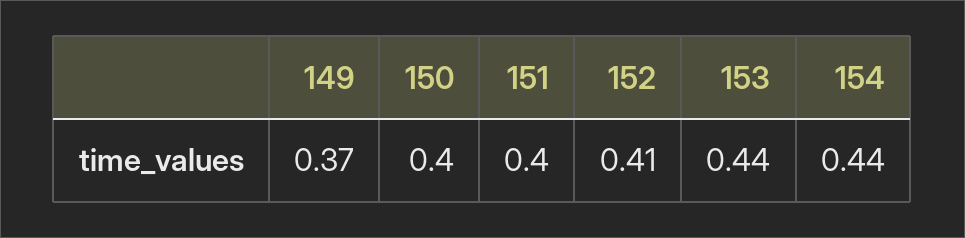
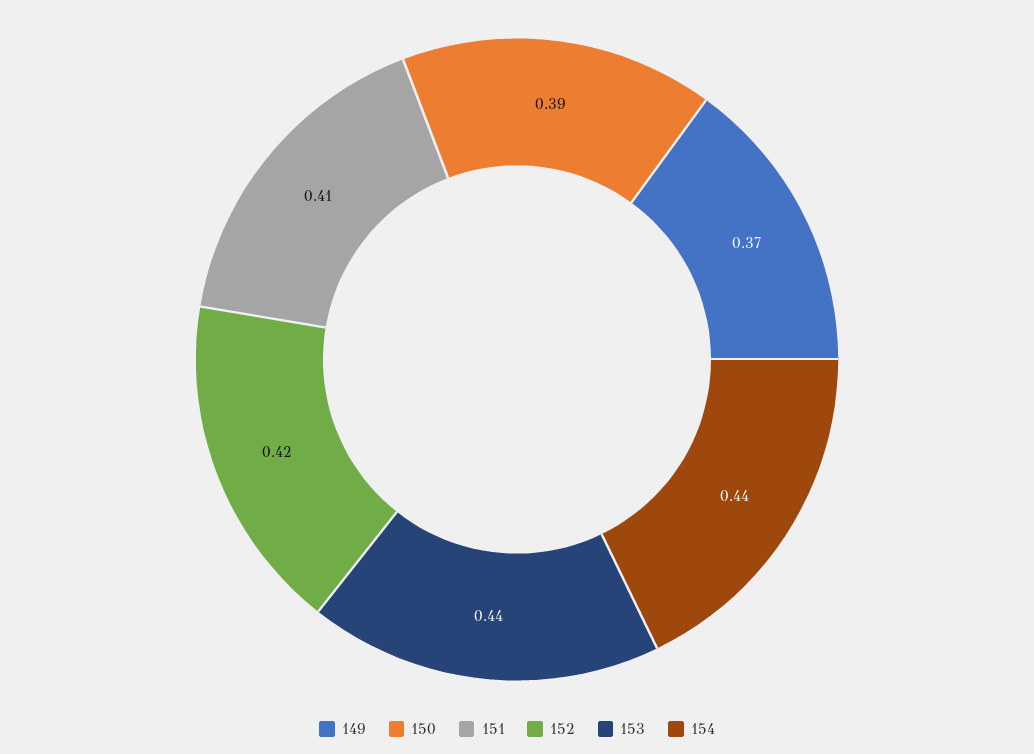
150: 0.4 -> 0.39
151: 0.4 -> 0.41
152: 0.41 -> 0.42

